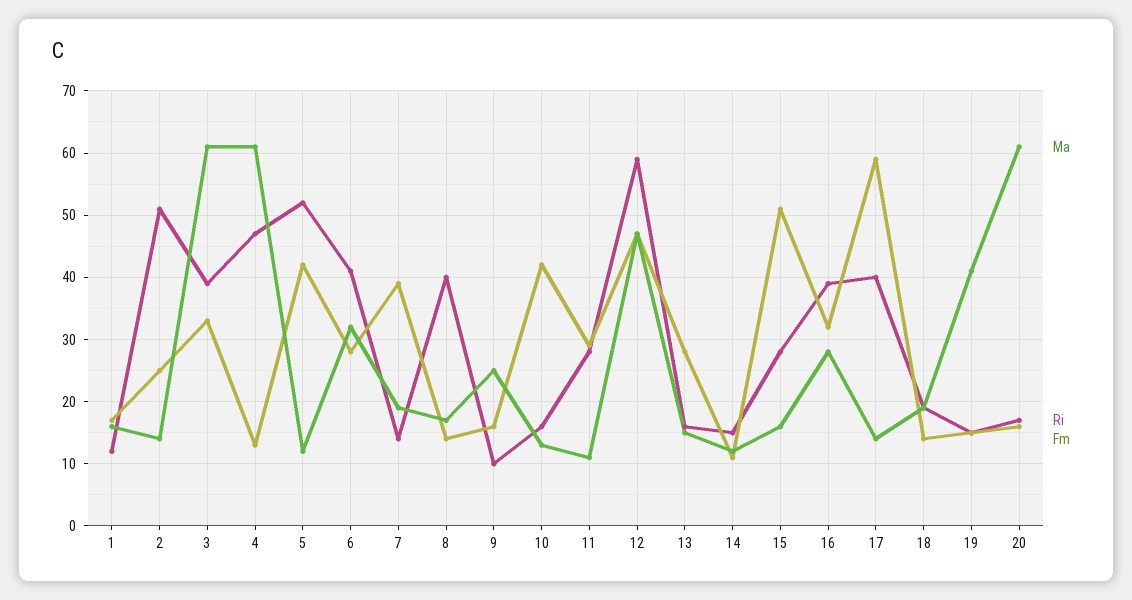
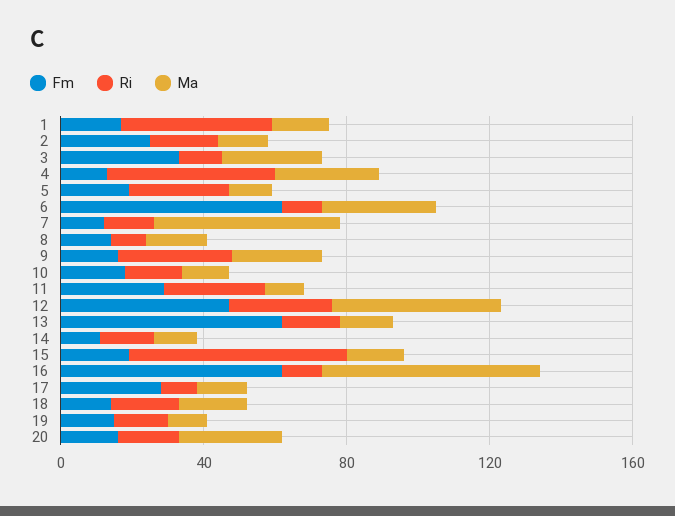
Ri, 1: 12 -> 40
Ri, 2: 51 -> 20
Ma, 3: 61 -> 30
Ri, 3: 39 -> 10
Ma, 4: 61 -> 30
Ri, 5: 52 -> 30
Fm, 5: 42 -> 20
Ri, 6: 41 -> 10
Fm, 6: 28 -> 60
Ma, 7: 19 -> 50
Fm, 7: 39 -> 10
Ri, 8: 40 -> 10
Ri, 9: 10 -> 30
Fm, 10: 42 -> 20
Ri, 12: 59 -> 30
Fm, 13: 28 -> 60
Ri, 15: 28 -> 60
Fm, 15: 51 -> 20
Ma, 16: 28 -> 60
Ri, 16: 39 -> 10
Fm, 16: 32 -> 60
Ri, 17: 40 -> 10
Fm, 17: 59 -> 30
Ma, 19: 41 -> 10
Ma, 20: 61 -> 30

